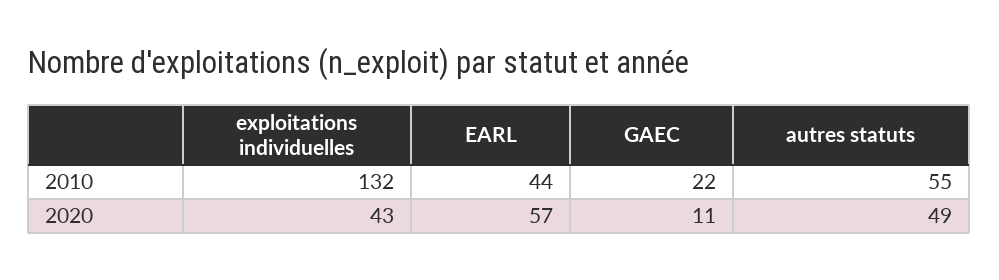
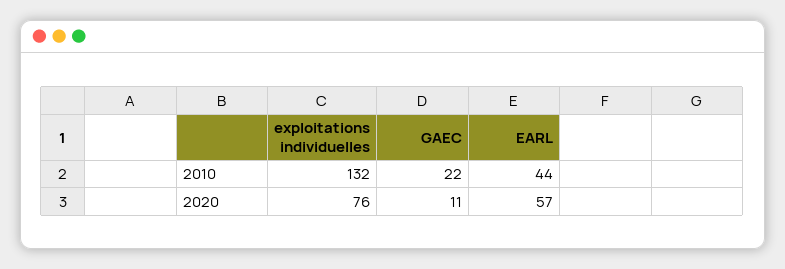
autres statuts, 2010: 55 -> none
exploitations individuelles, 2020: 43 -> 76
autres statuts, 2020: 49 -> none

